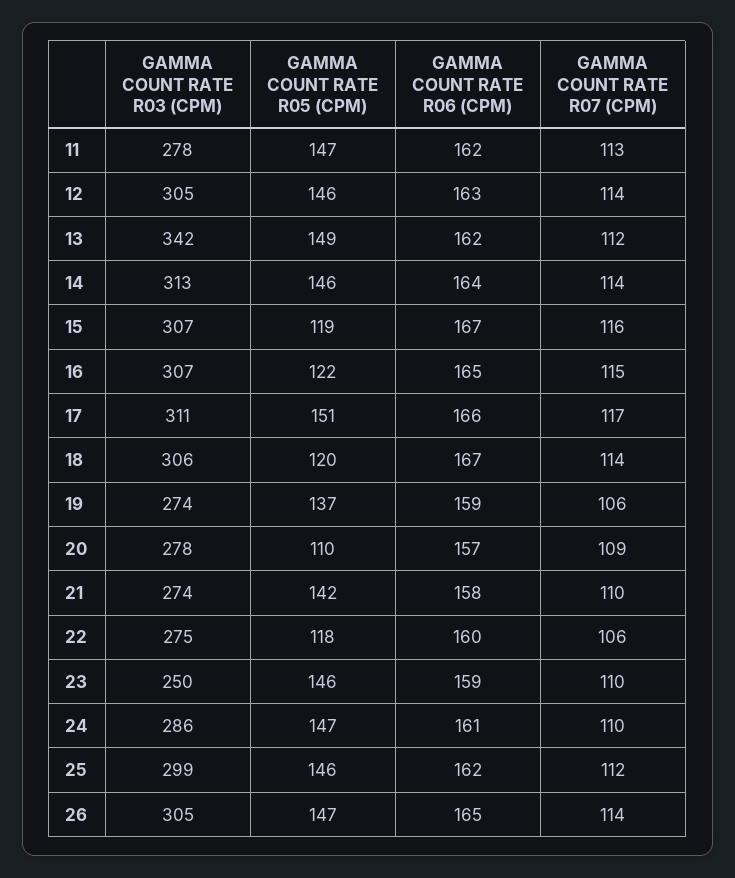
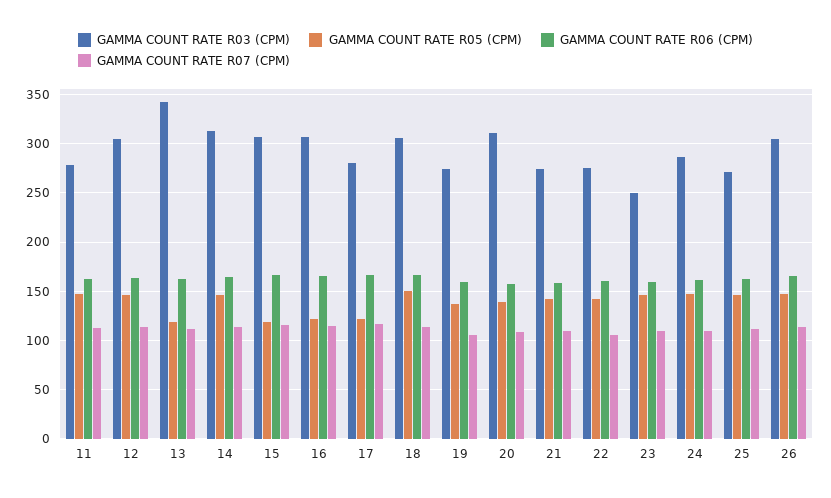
GAMMA COUNT RATE R05 (CPM), 13: 149 -> 120
GAMMA COUNT RATE R03 (CPM), 17: 311 -> 280
GAMMA COUNT RATE R05 (CPM), 17: 151 -> 120
GAMMA COUNT RATE R05 (CPM), 18: 120 -> 150
GAMMA COUNT RATE R03 (CPM), 20: 278 -> 310
GAMMA COUNT RATE R05 (CPM), 20: 110 -> 140
GAMMA COUNT RATE R05 (CPM), 22: 118 -> 140
GAMMA COUNT RATE R03 (CPM), 25: 299 -> 270

